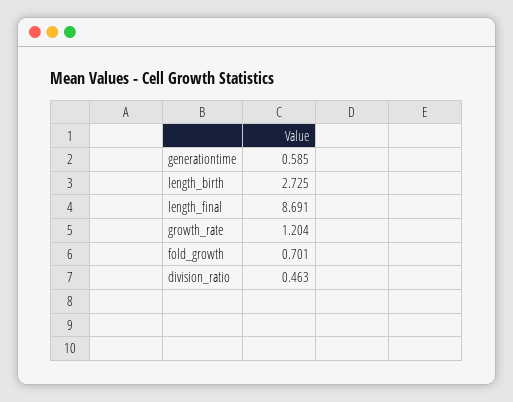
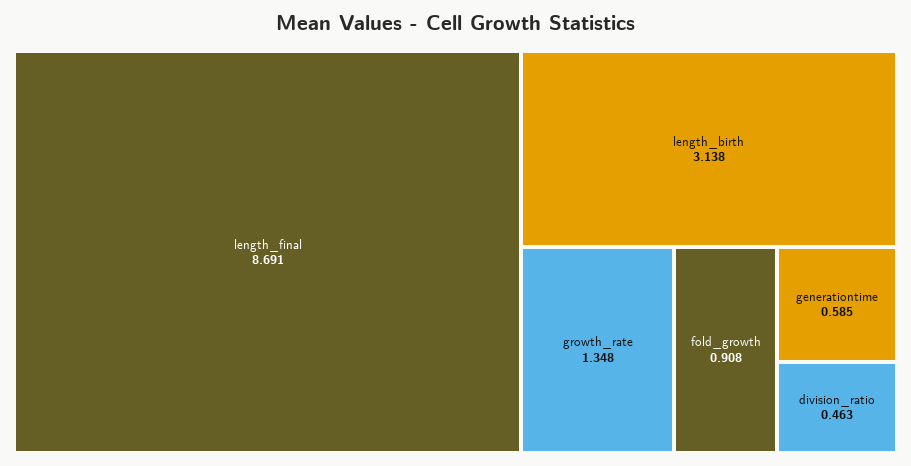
length_birth: 2.725 -> 3.138
growth_rate: 1.204 -> 1.348
fold_growth: 0.701 -> 0.908

